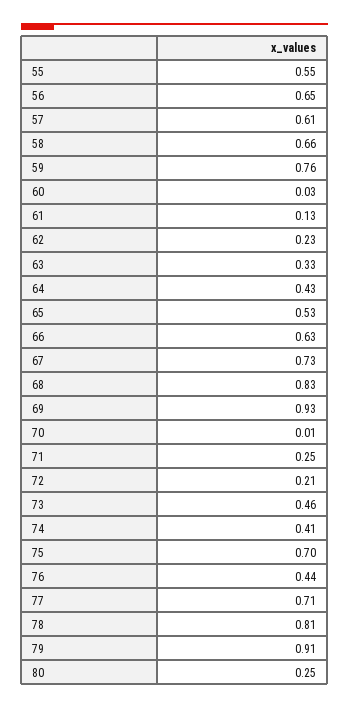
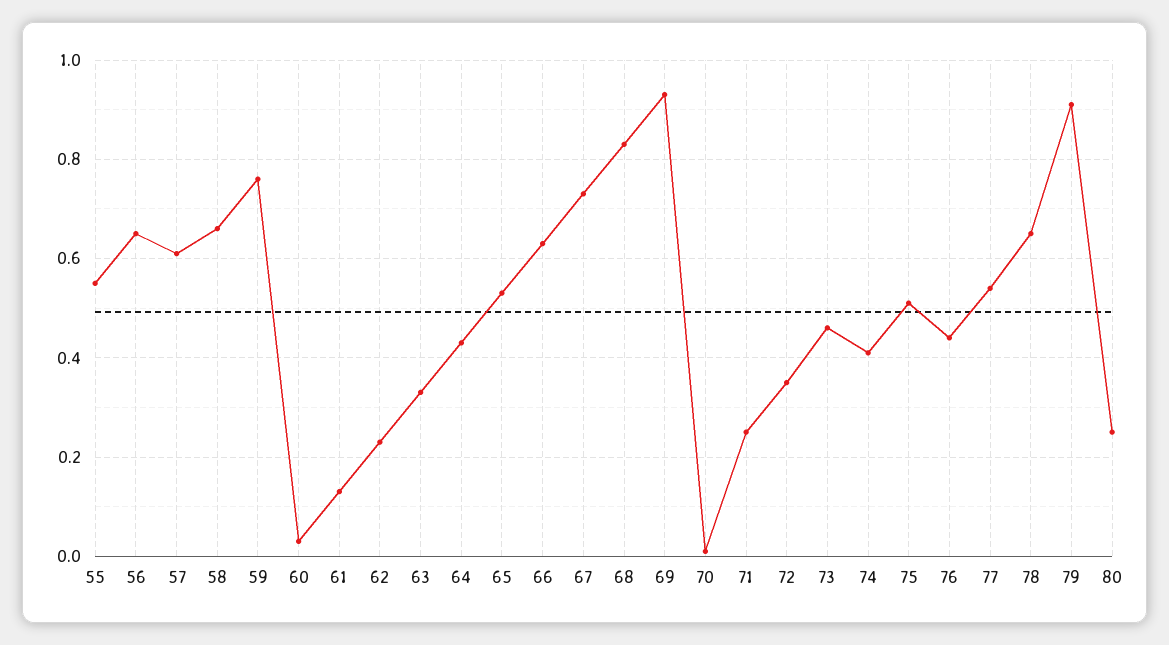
72: 0.21 -> 0.35
75: 0.7 -> 0.5
77: 0.71 -> 0.55
78: 0.81 -> 0.65

